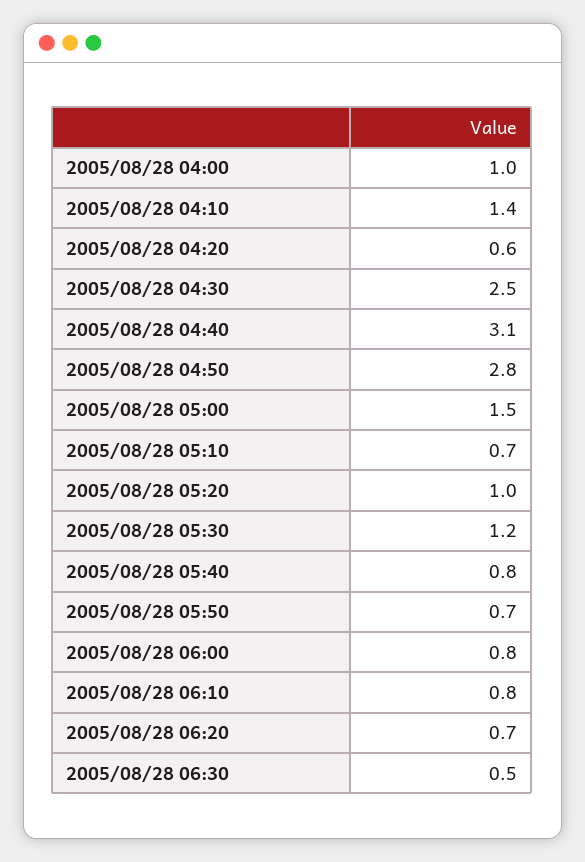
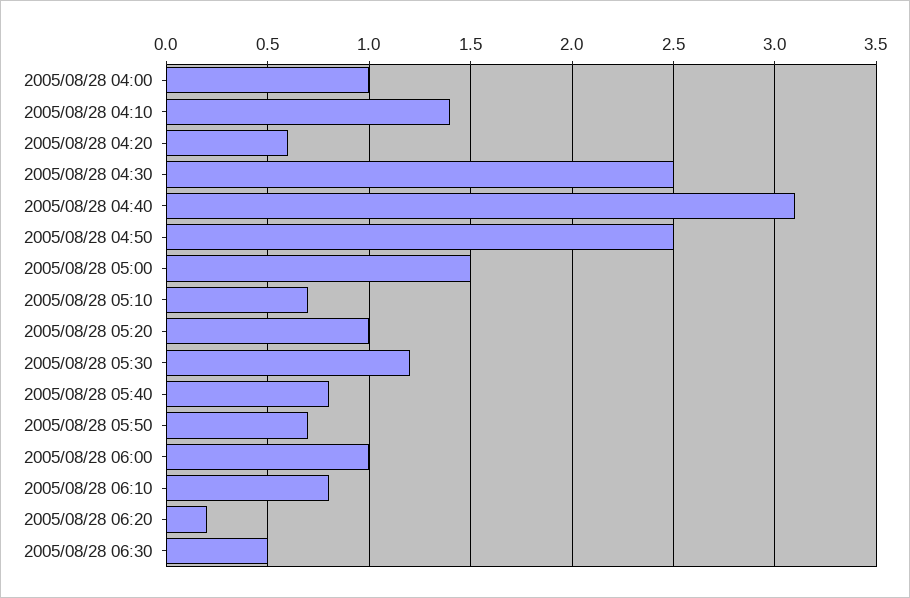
2005/08/28 04:50: 2.8 -> 2.5
2005/08/28 06:00: 0.8 -> 1
2005/08/28 06:20: 0.7 -> 0.2

